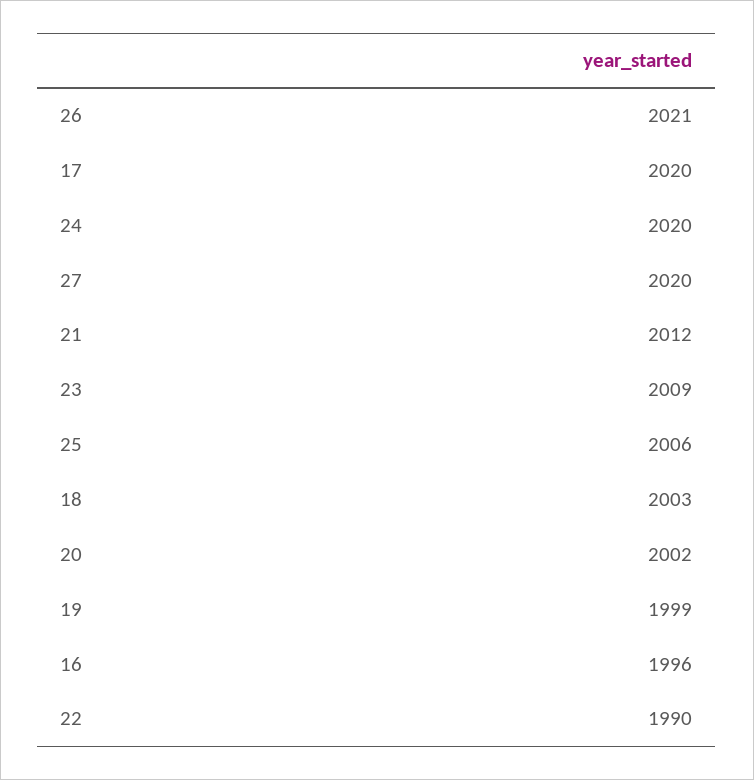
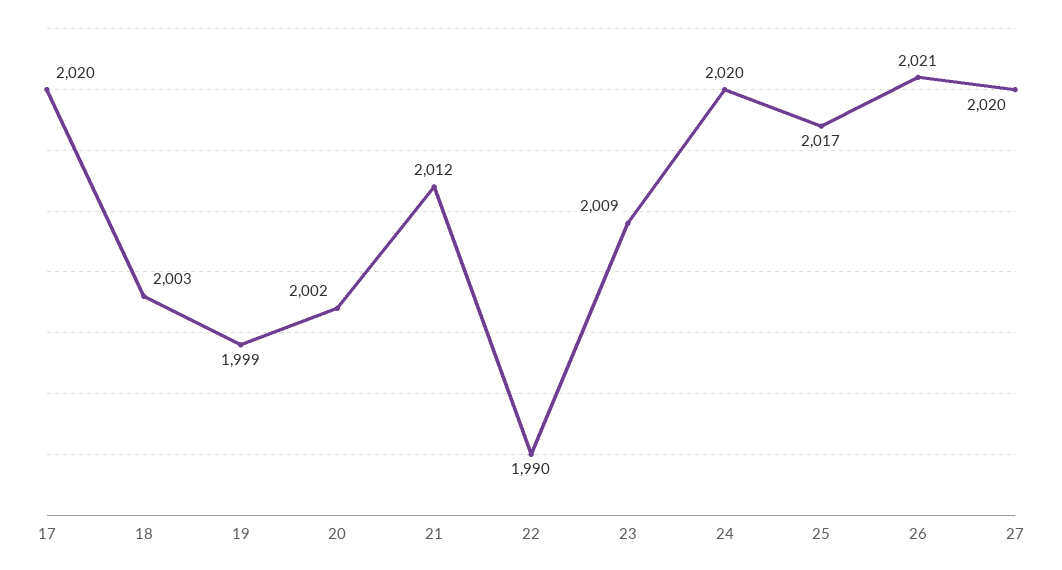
25: 2006 -> 2017
16: 1996 -> none

